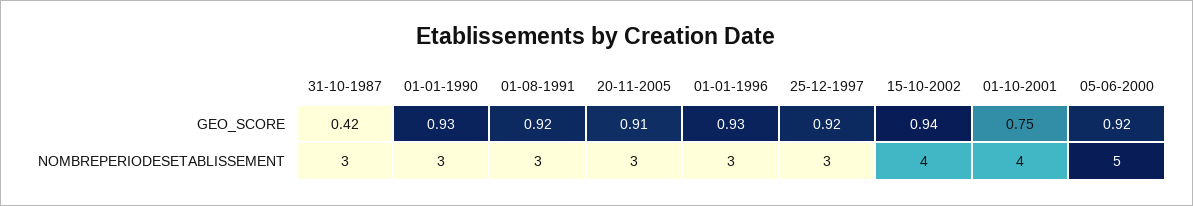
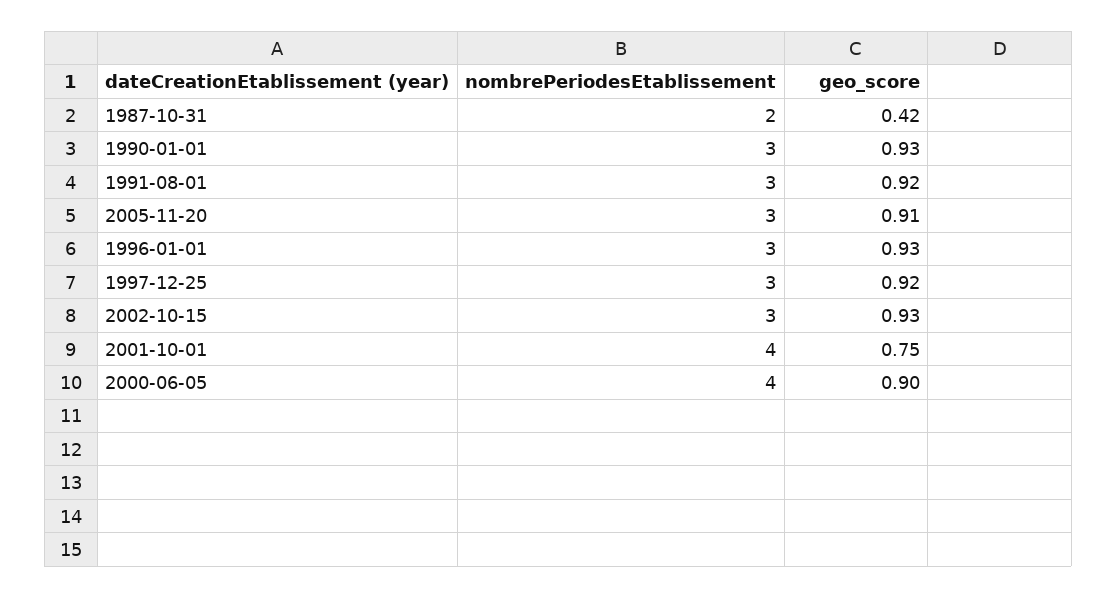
15-10-2002, GEO_SCORE: 0.94 -> 0.93
05-06-2000, GEO_SCORE: 0.92 -> 0.9
31-10-1987, NOMBREPERIODESETABLISSEMENT: 3 -> 2
15-10-2002, NOMBREPERIODESETABLISSEMENT: 4 -> 3
05-06-2000, NOMBREPERIODESETABLISSEMENT: 5 -> 4

